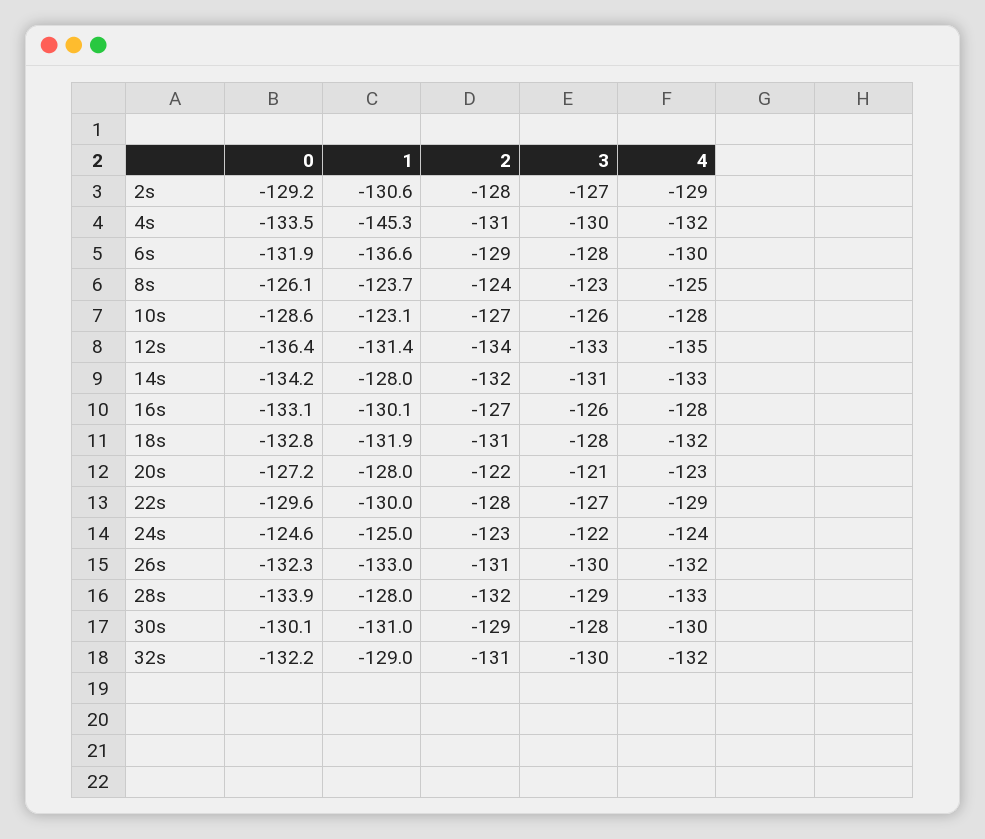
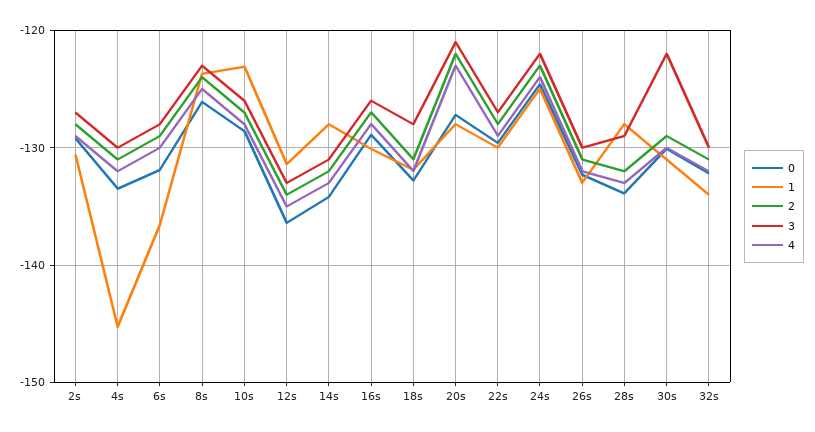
0, 16s: -133.1 -> -129
3, 30s: -128 -> -122
1, 32s: -129 -> -134

